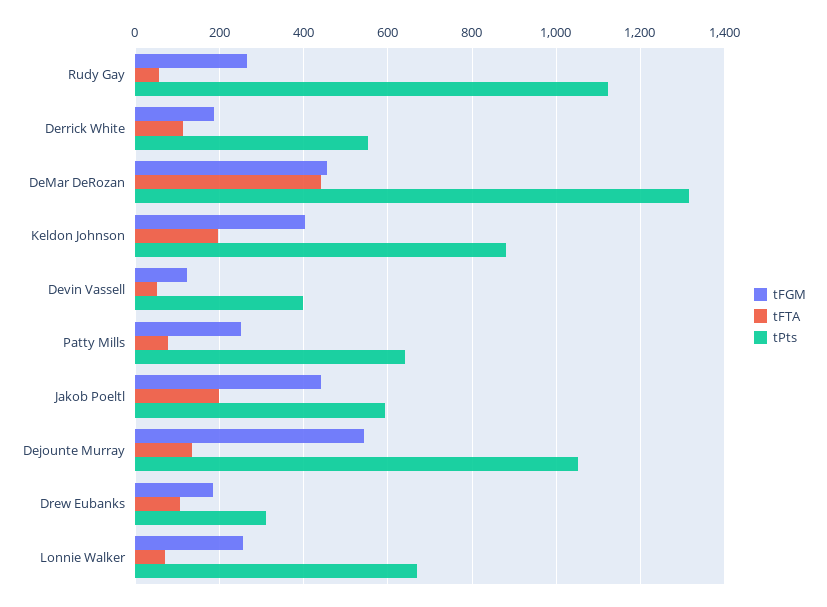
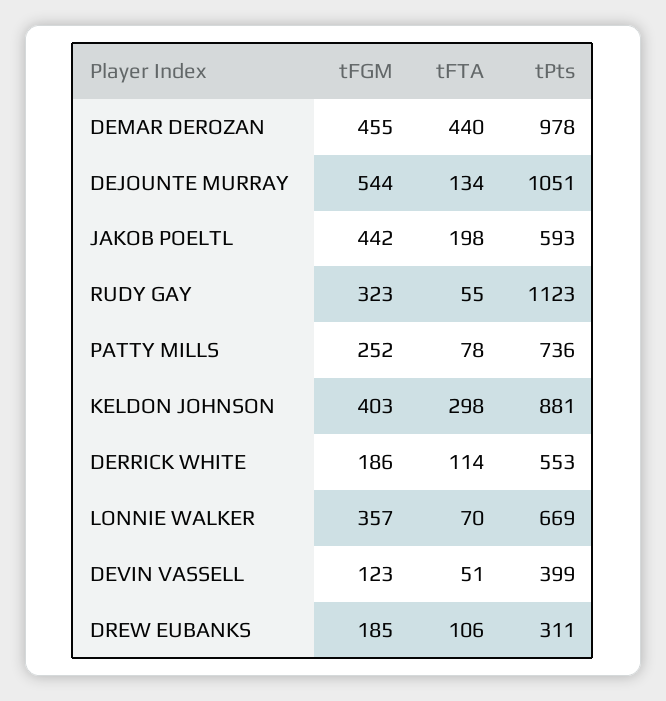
tFGM, Rudy Gay: 260 -> 323
tPts, DeMar DeRozan: 1320 -> 978
tFTA, Keldon Johnson: 200 -> 298
tPts, Patty Mills: 640 -> 736
tFGM, Lonnie Walker: 260 -> 357

